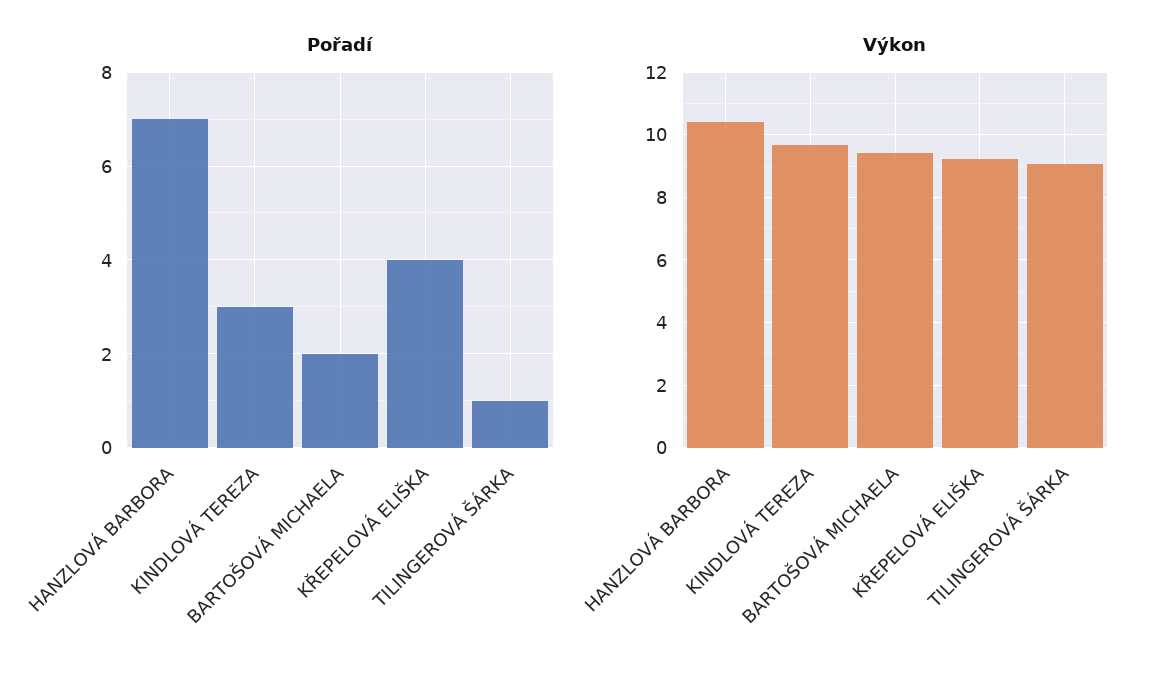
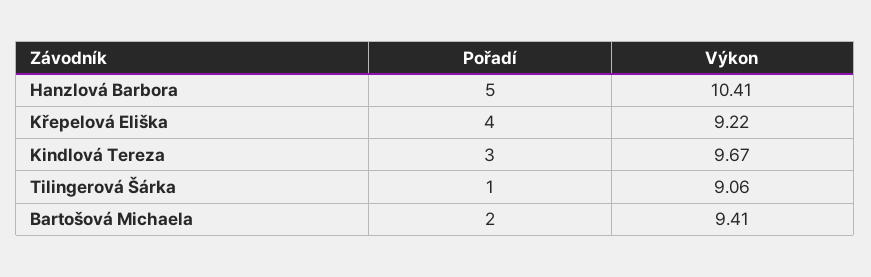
Pořadí, HANZLOVÁ BARBORA: 7 -> 5

